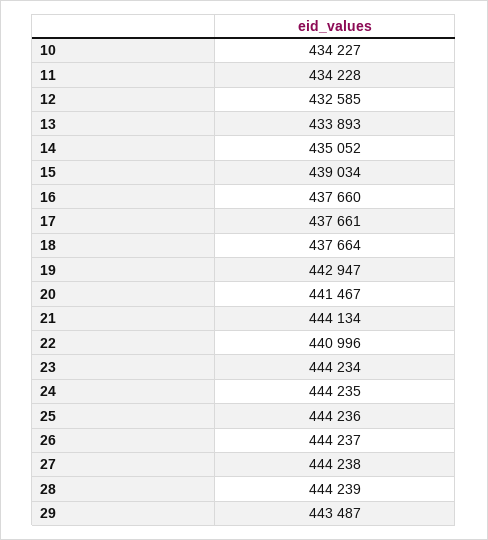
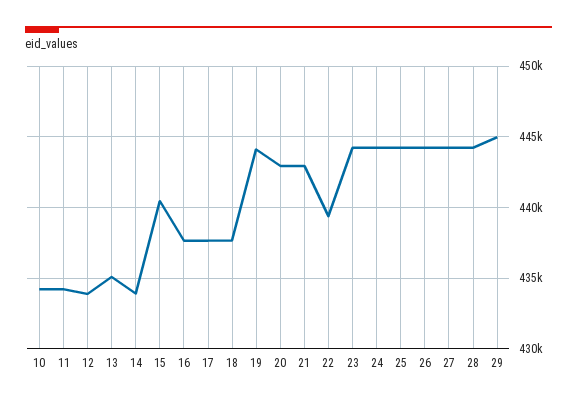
12: 432585 -> 434000
13: 433893 -> 435000
14: 435052 -> 434000
15: 439034 -> 440500
19: 442947 -> 444000
20: 441467 -> 443000
21: 444134 -> 443000
22: 440996 -> 439500
29: 443487 -> 445000

